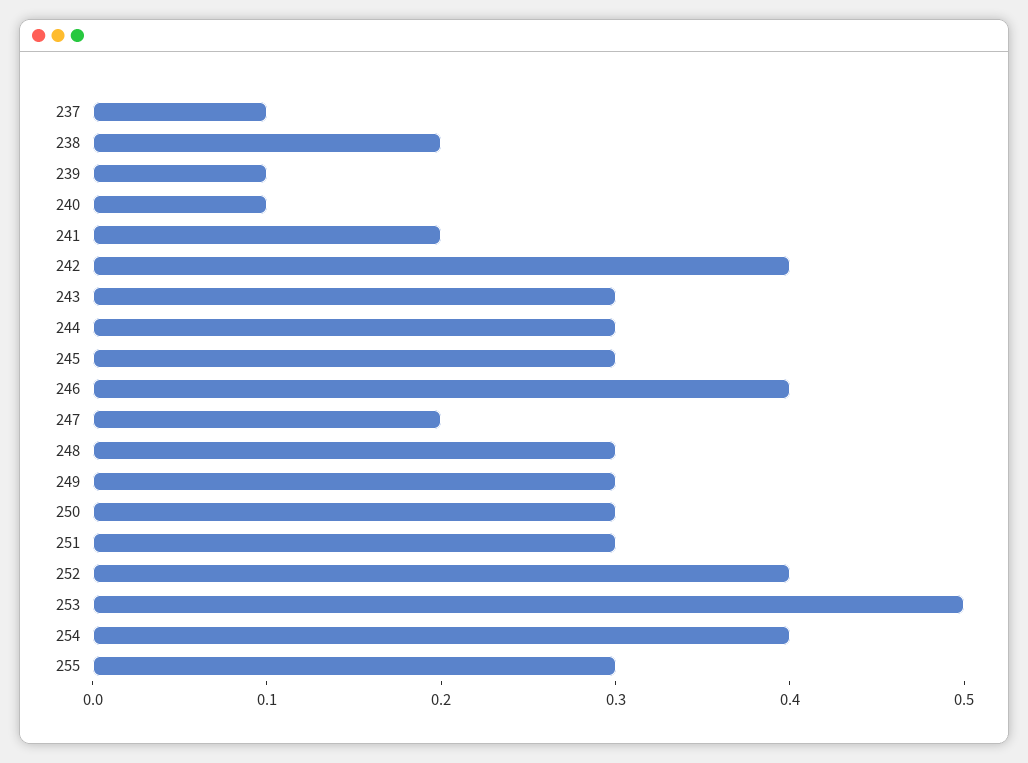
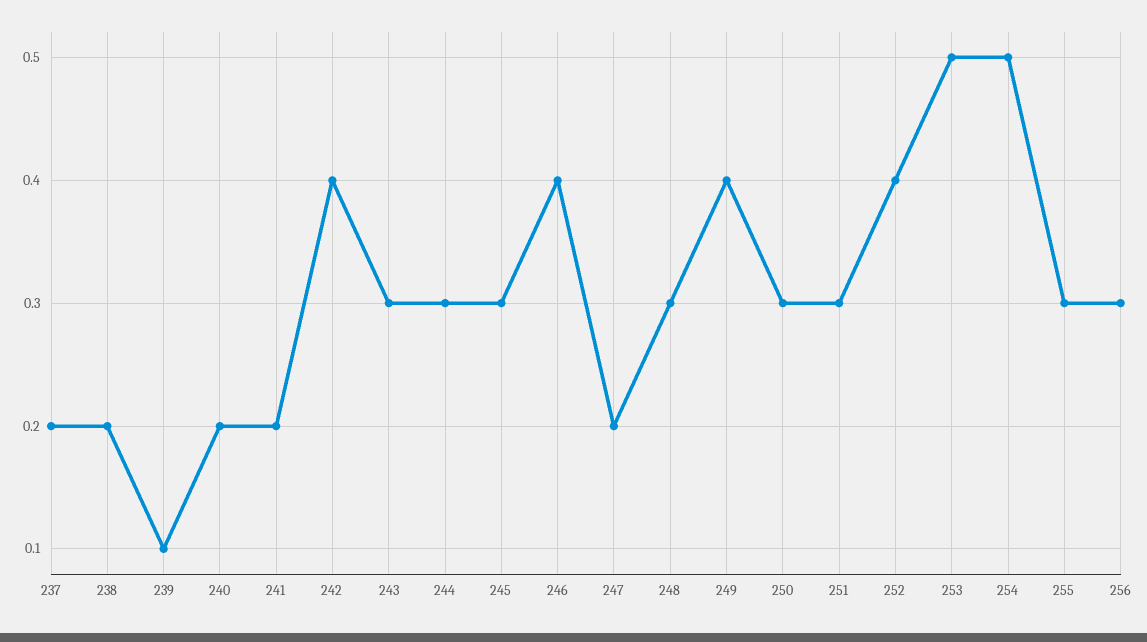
237: 0.1 -> 0.2
240: 0.1 -> 0.2
249: 0.3 -> 0.4
254: 0.4 -> 0.5
256: none -> 0.3

